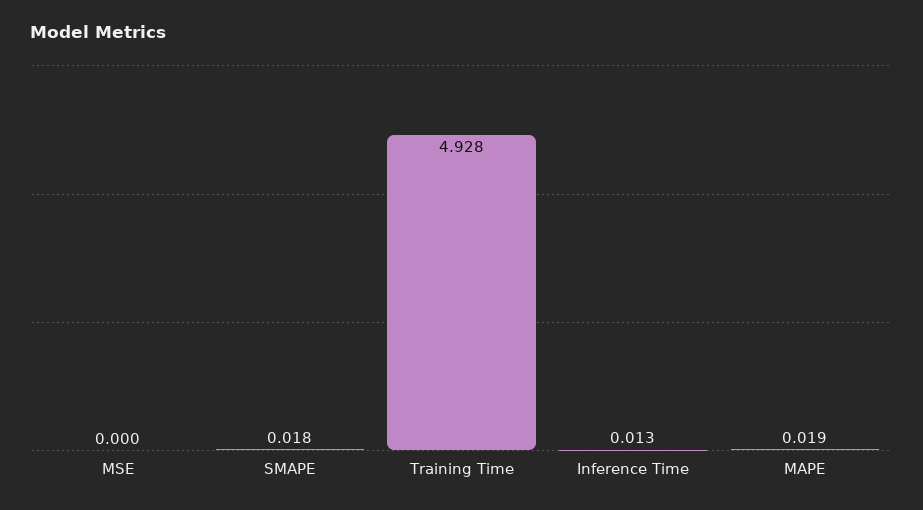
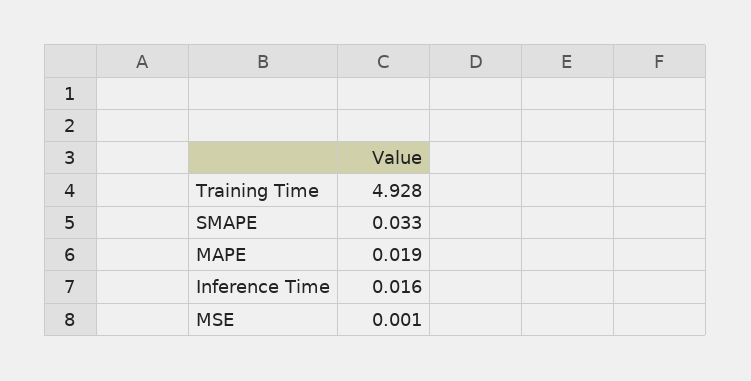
MSE: 0 -> 0.001
SMAPE: 0.018 -> 0.033
Inference Time: 0.013 -> 0.016

